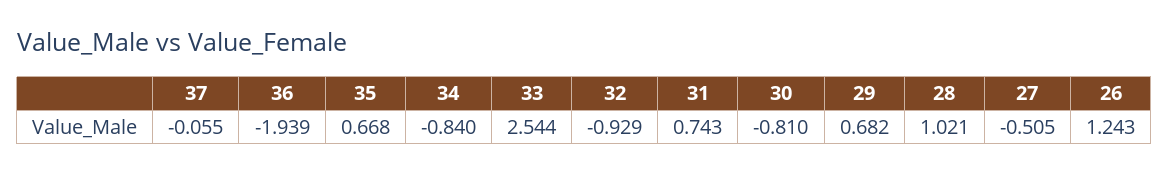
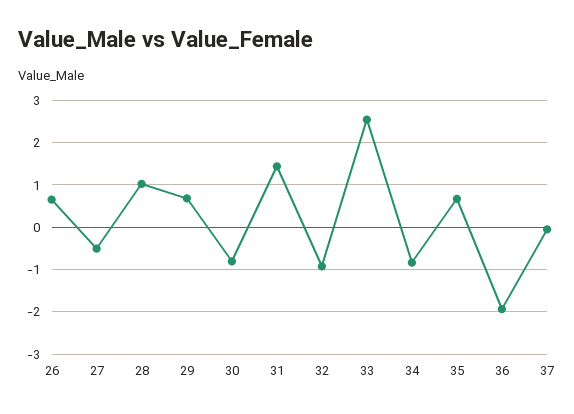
31: 0.743 -> 1.4
26: 1.243 -> 0.6

